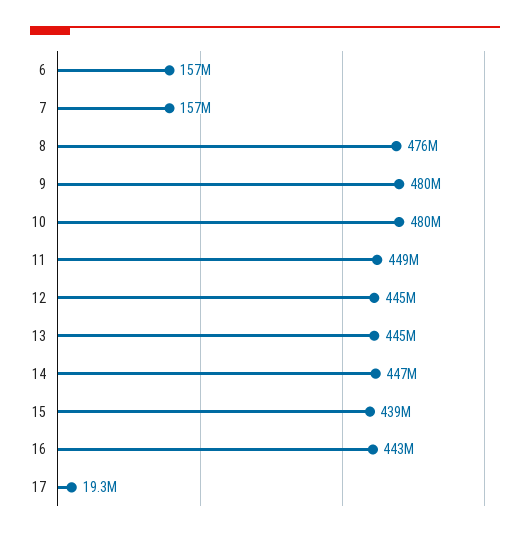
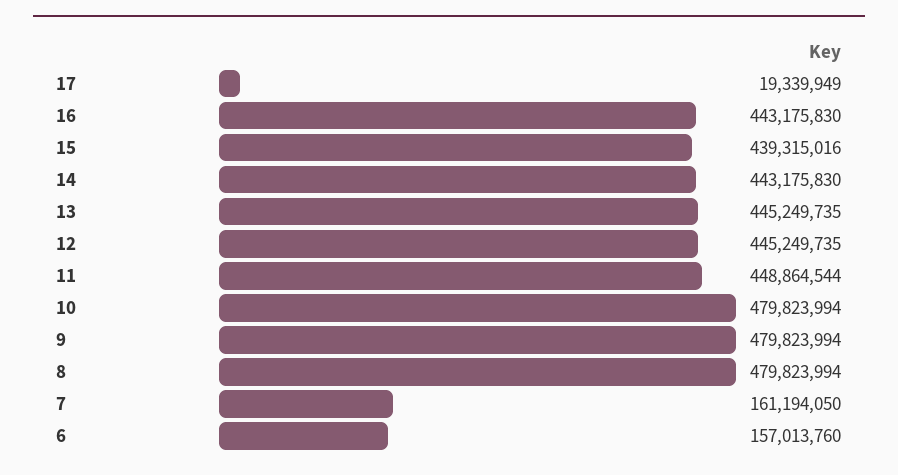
7: 157000000 -> 161194050
8: 476000000 -> 479823994
14: 447000000 -> 443175830

